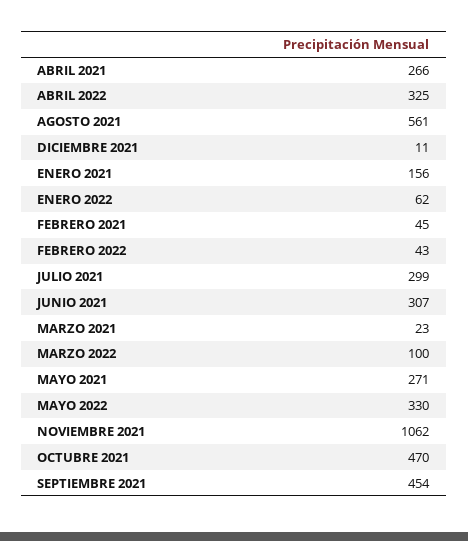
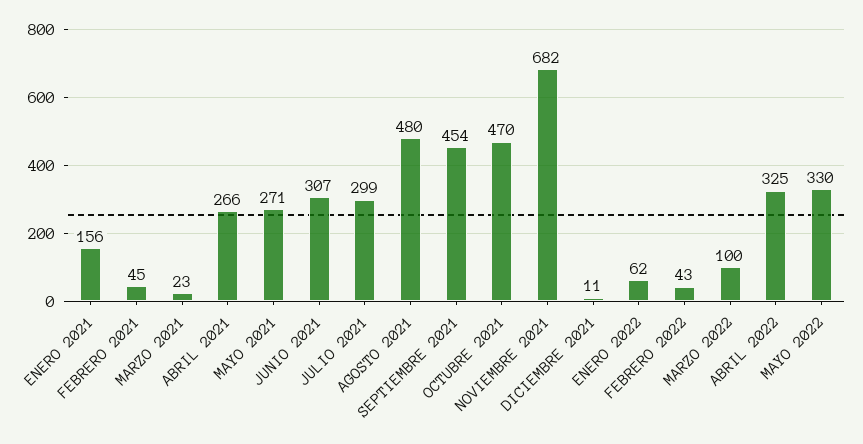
AGOSTO 2021: 561 -> 480
NOVIEMBRE 2021: 1062 -> 682

